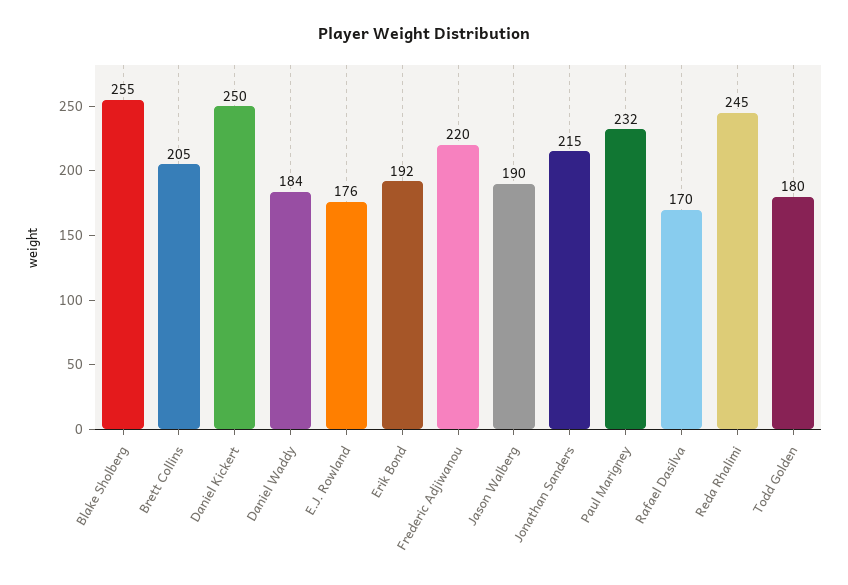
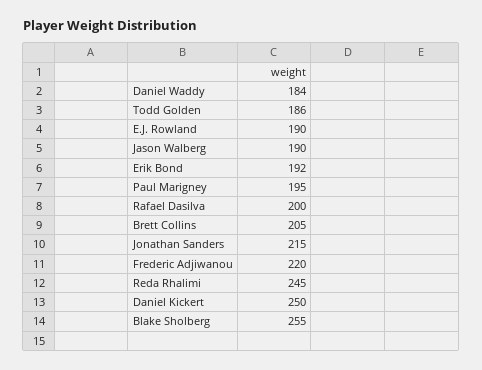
E.J. Rowland: 176 -> 190
Paul Marigney: 232 -> 195
Rafael Dasilva: 170 -> 200
Todd Golden: 180 -> 186

